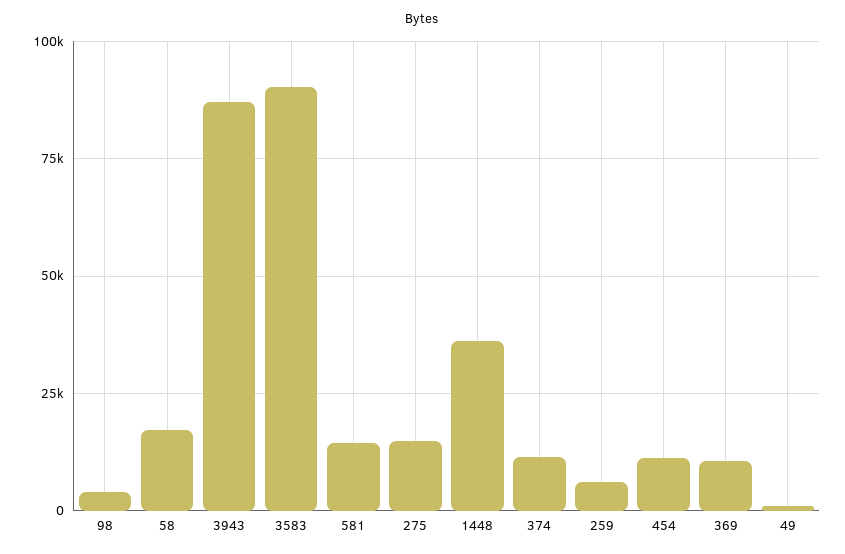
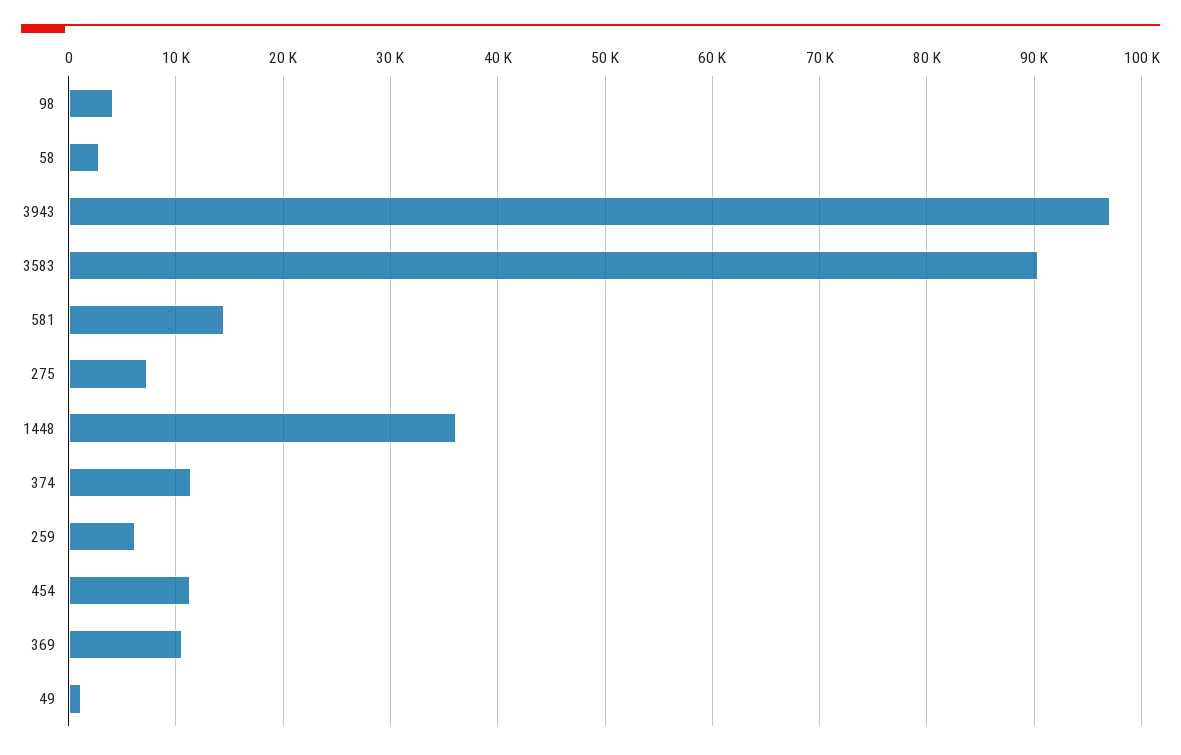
58: 17500 -> 3000
3943: 87500 -> 97000
275: 15000 -> 7000

